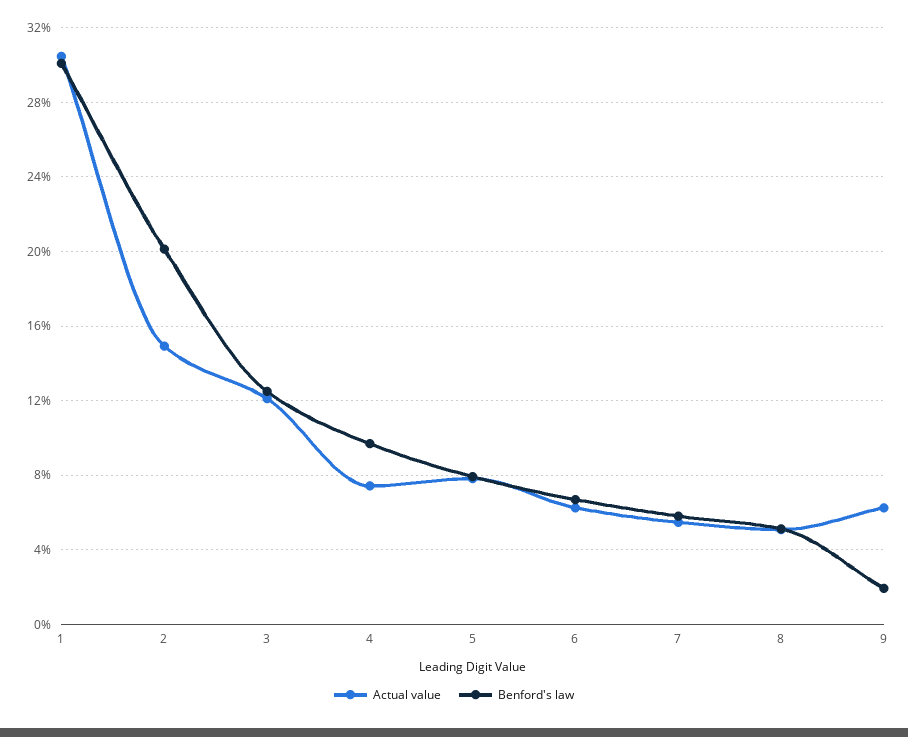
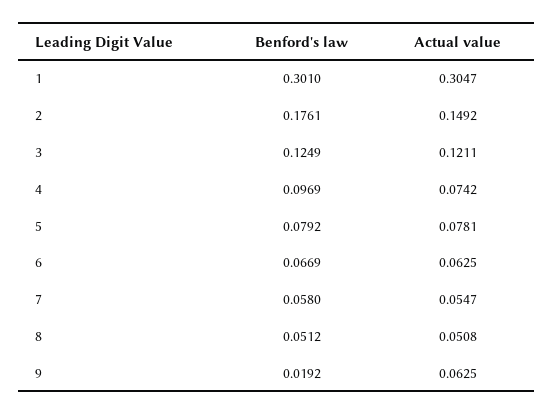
Benford's law, 2: 0.2 -> 0.1761

